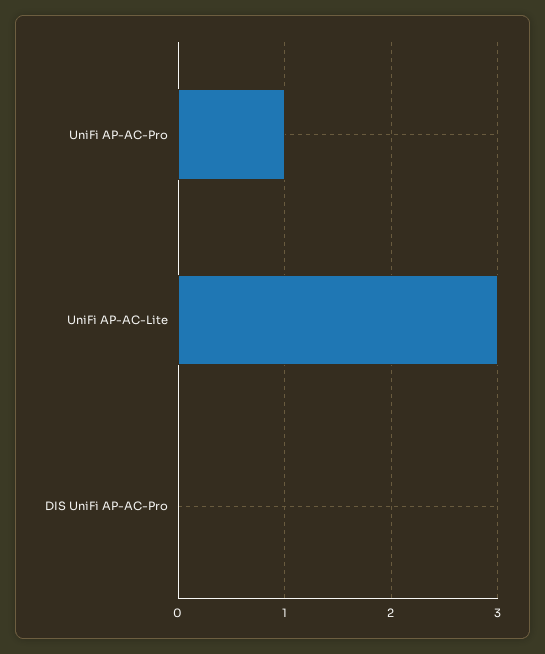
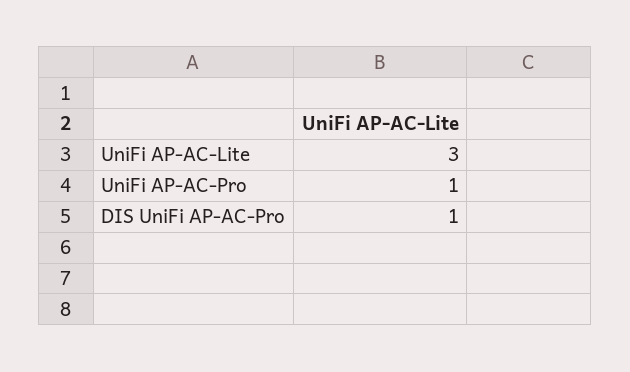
DIS UniFi AP-AC-Pro: 0 -> 1

